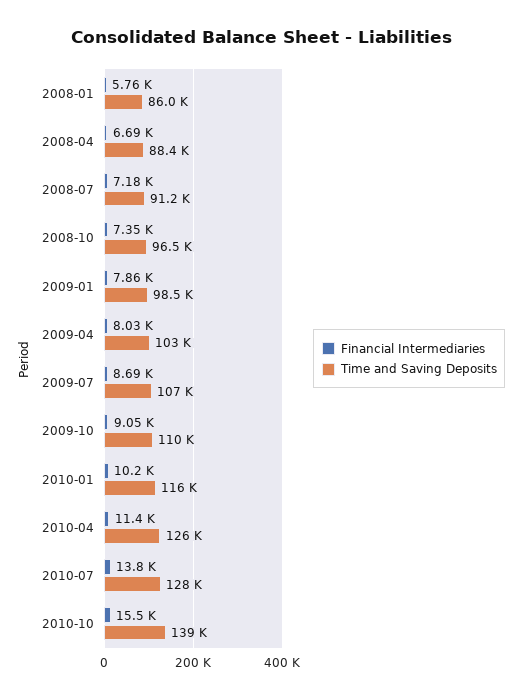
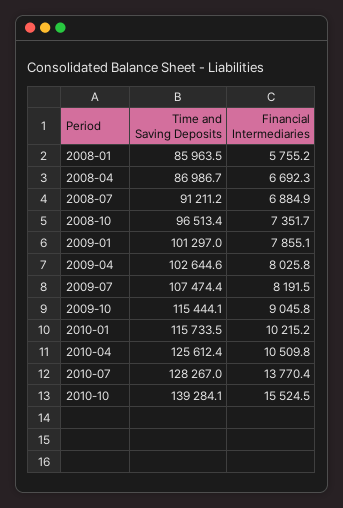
Time and Saving Deposits, 2008-04: 88400 -> 86986.7
Financial Intermediaries, 2008-07: 7180 -> 6884.9
Time and Saving Deposits, 2009-01: 98500 -> 101297
Financial Intermediaries, 2009-07: 8690 -> 8191.5
Time and Saving Deposits, 2009-10: 110000 -> 115444.1
Financial Intermediaries, 2010-04: 11400 -> 10509.8

